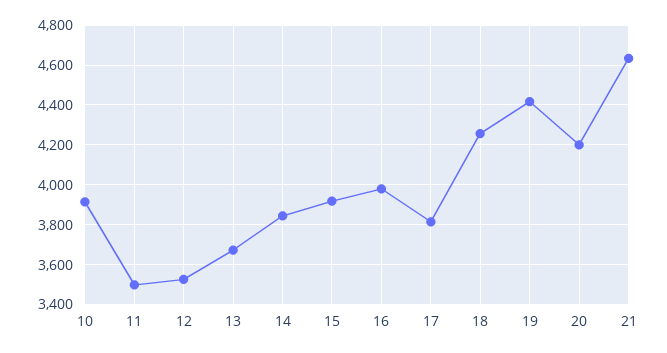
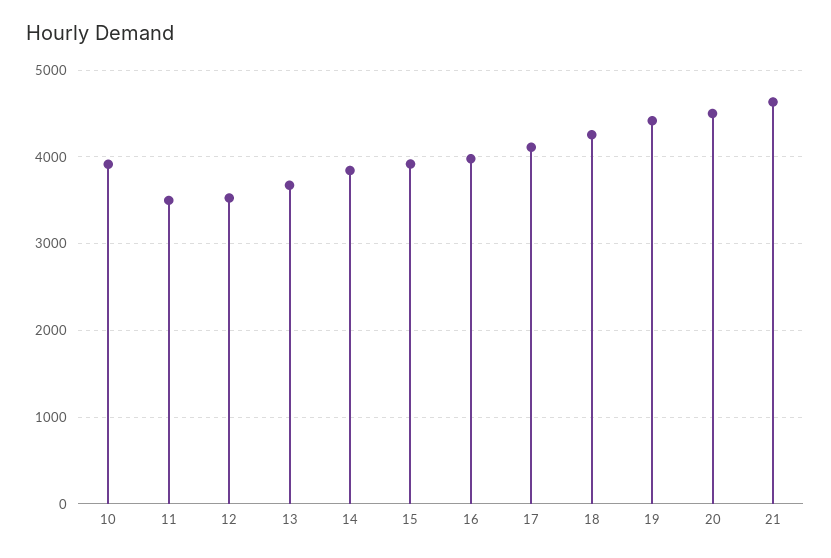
17: 3800 -> 4100
20: 4200 -> 4500

